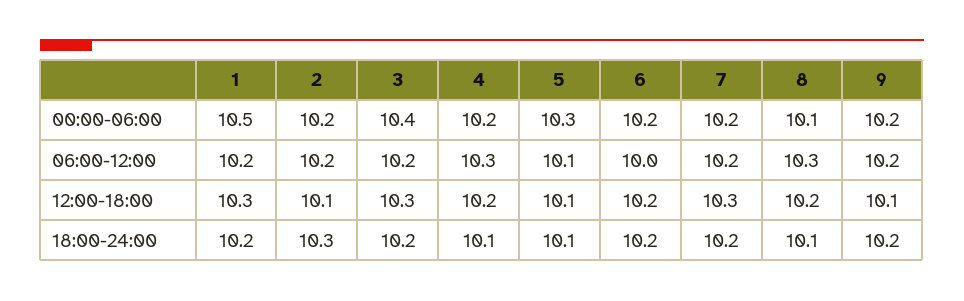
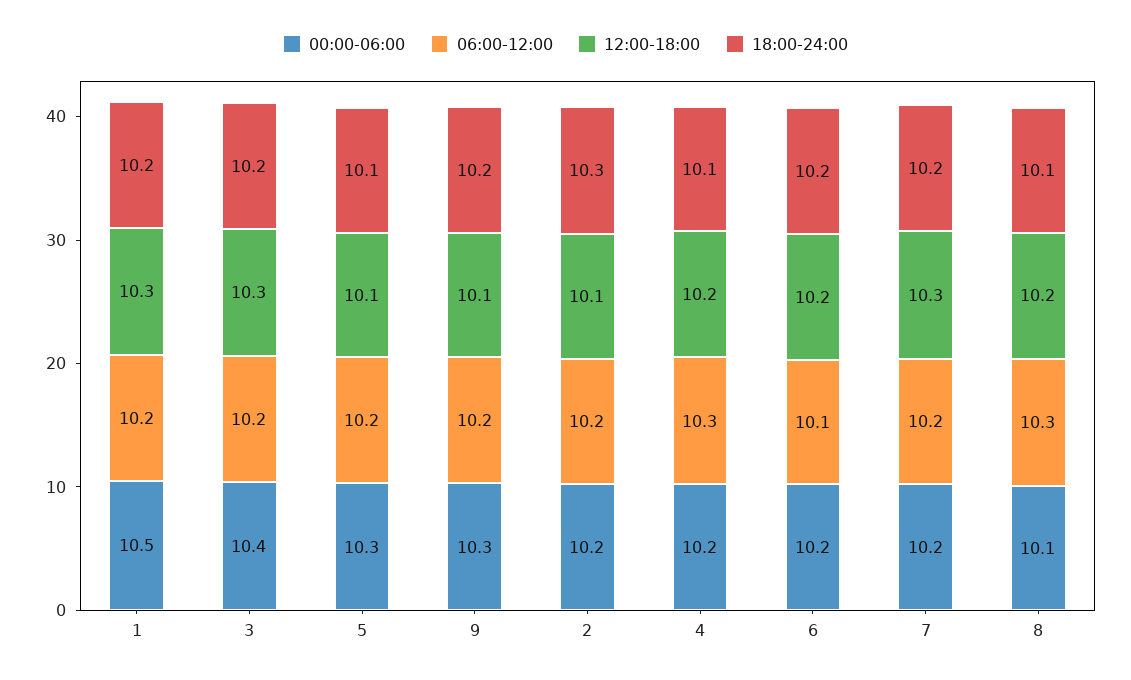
00:00-06:00, 9: 10.2 -> 10.3
06:00-12:00, 5: 10.1 -> 10.2
06:00-12:00, 6: 10 -> 10.1

